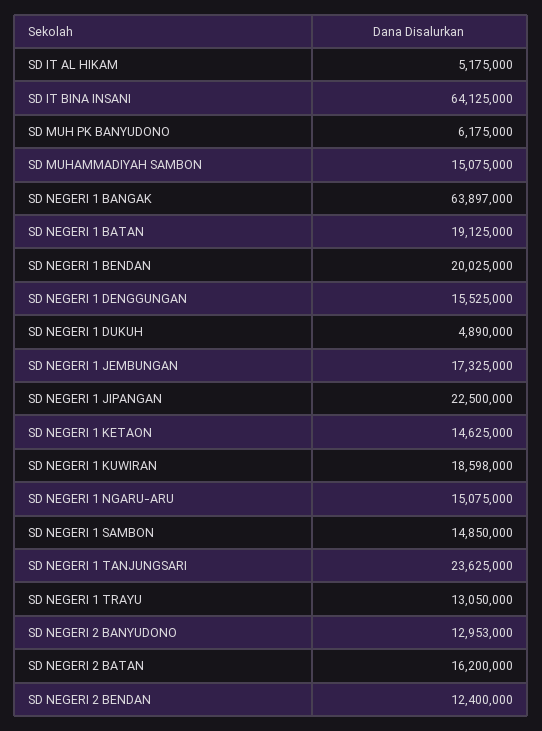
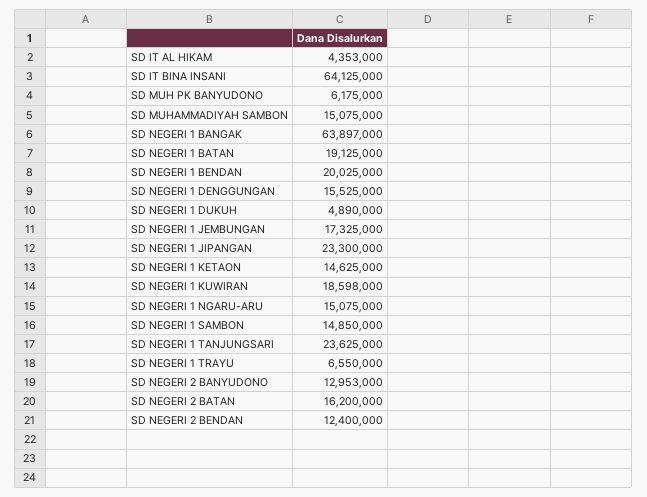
SD IT AL HIKAM: 5175000 -> 4353000
SD NEGERI 1 JIPANGAN: 22500000 -> 23300000
SD NEGERI 1 TRAYU: 13050000 -> 6550000

